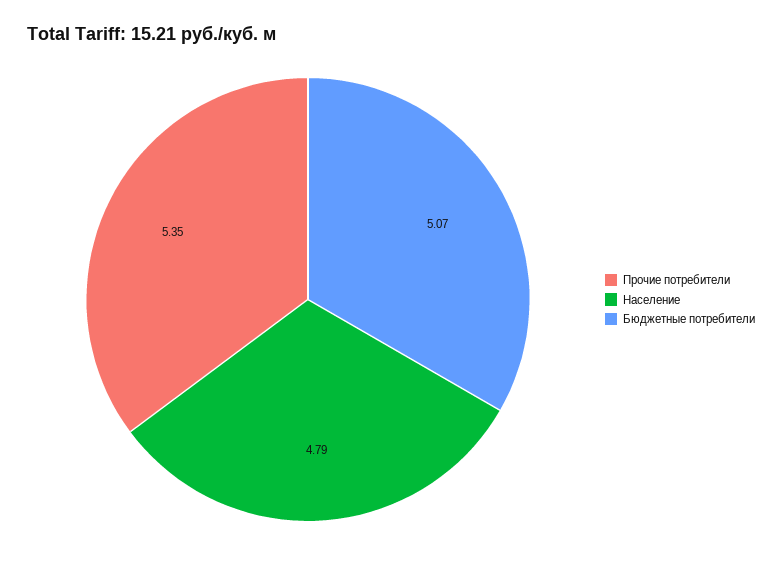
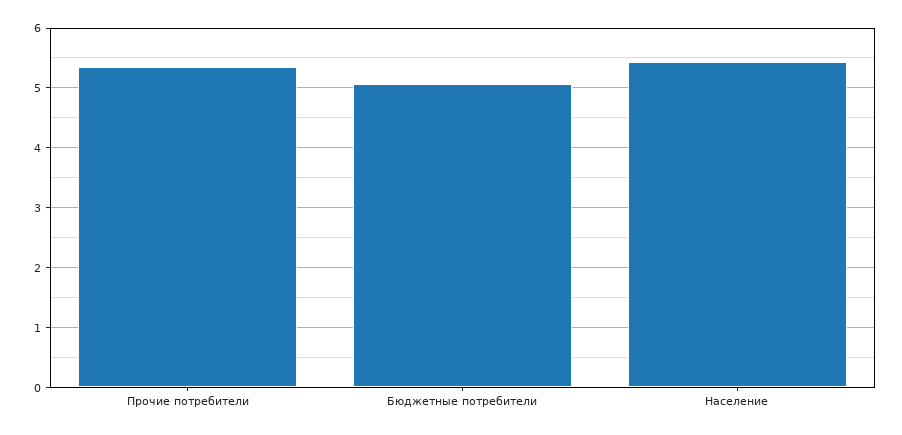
Население: 4.79 -> 5.4

